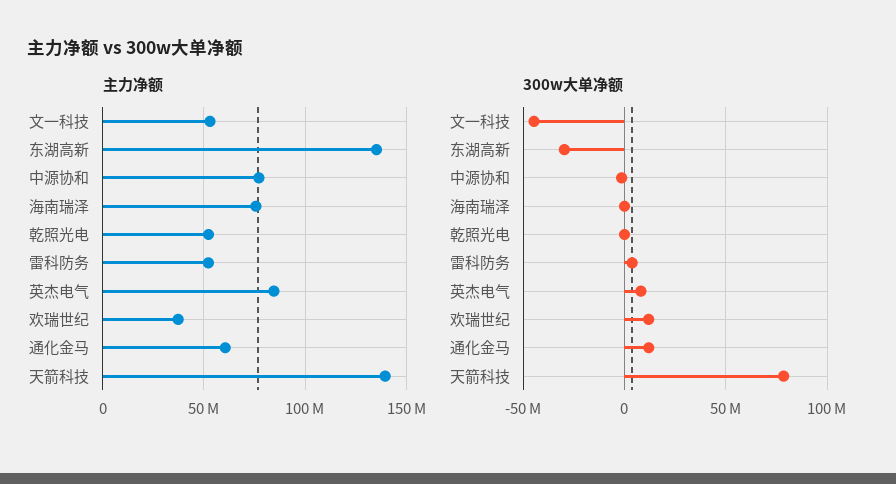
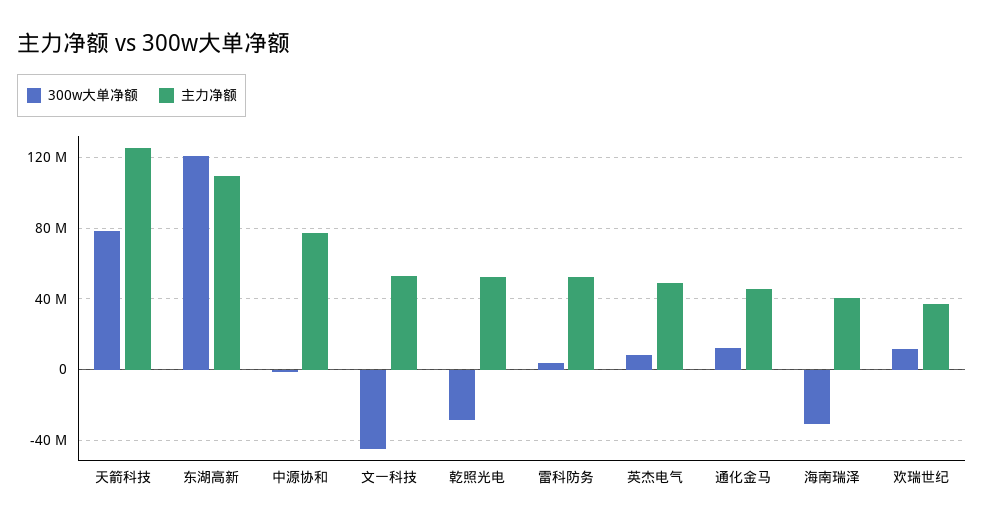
主力净额, 东湖高新: 135000000 -> 110000000
主力净额, 海南瑞泽: 75000000 -> 40000000
主力净额, 英杰电气: 85000000 -> 50000000
主力净额, 通化金马: 60000000 -> 45000000
主力净额, 天箭科技: 140000000 -> 125000000
300w大单净额, 东湖高新: -30000000 -> 120000000
300w大单净额, 海南瑞泽: 0 -> -30000000
300w大单净额, 乾照光电: 0 -> -30000000

